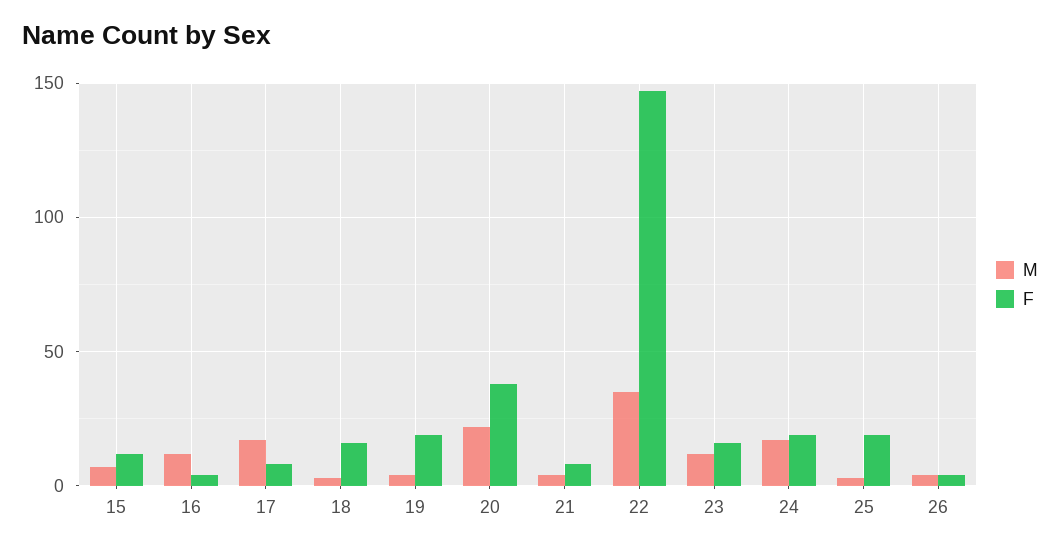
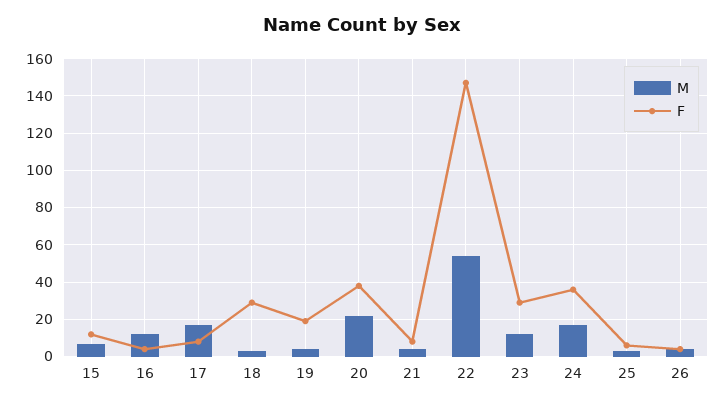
F, 18: 15 -> 30
M, 22: 35 -> 55
F, 23: 15 -> 30
F, 24: 20 -> 35
F, 25: 20 -> 5

